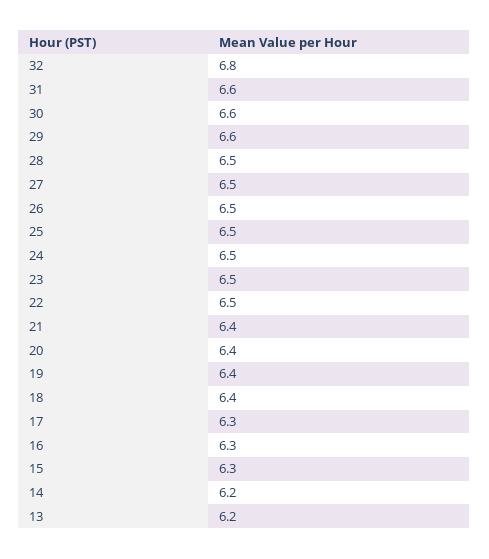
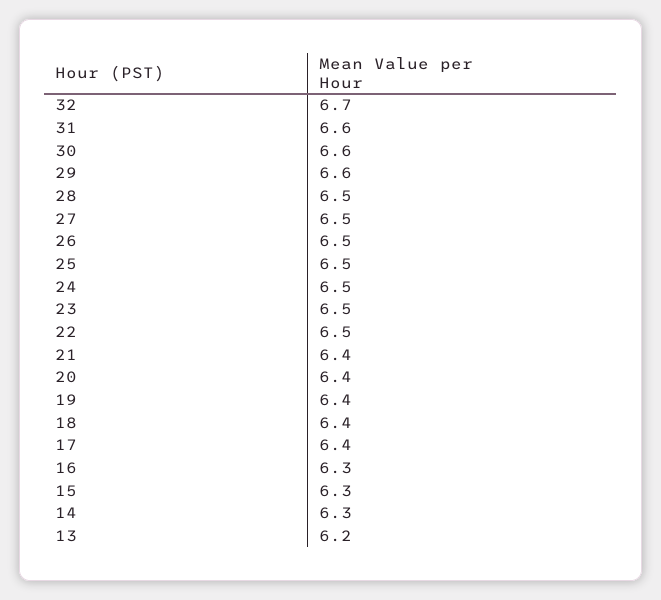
32: 6.8 -> 6.7
17: 6.3 -> 6.4
14: 6.2 -> 6.3

